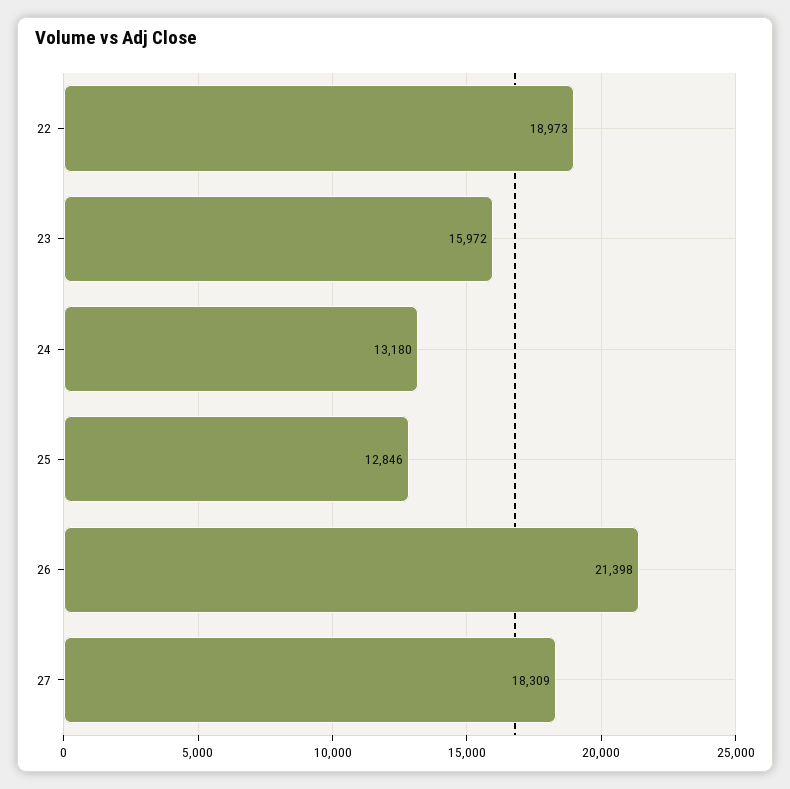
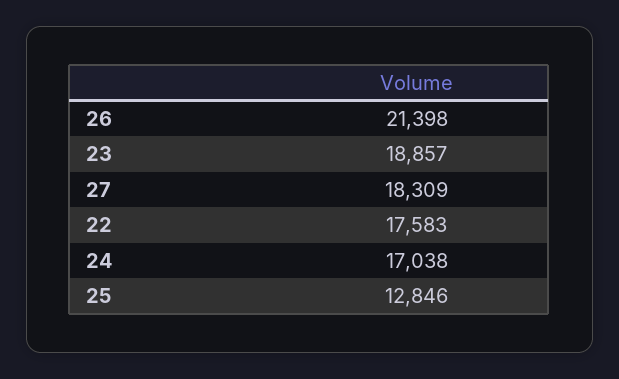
22: 18973 -> 17583
23: 15972 -> 18857
24: 13180 -> 17038

